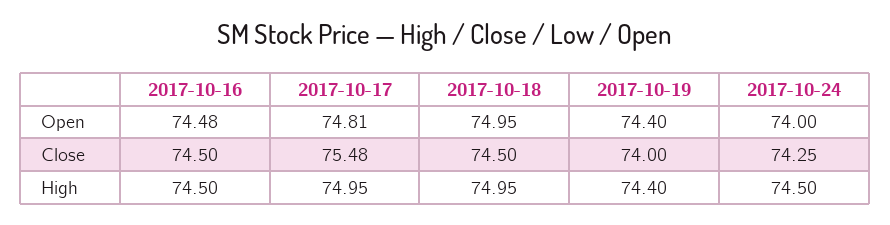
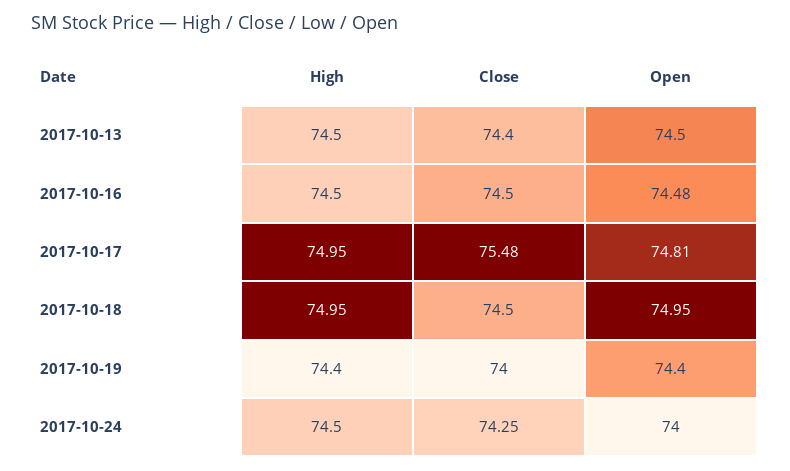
2017-10-13, High: none -> 74.5
2017-10-13, Close: none -> 74.4
2017-10-13, Open: none -> 74.5

